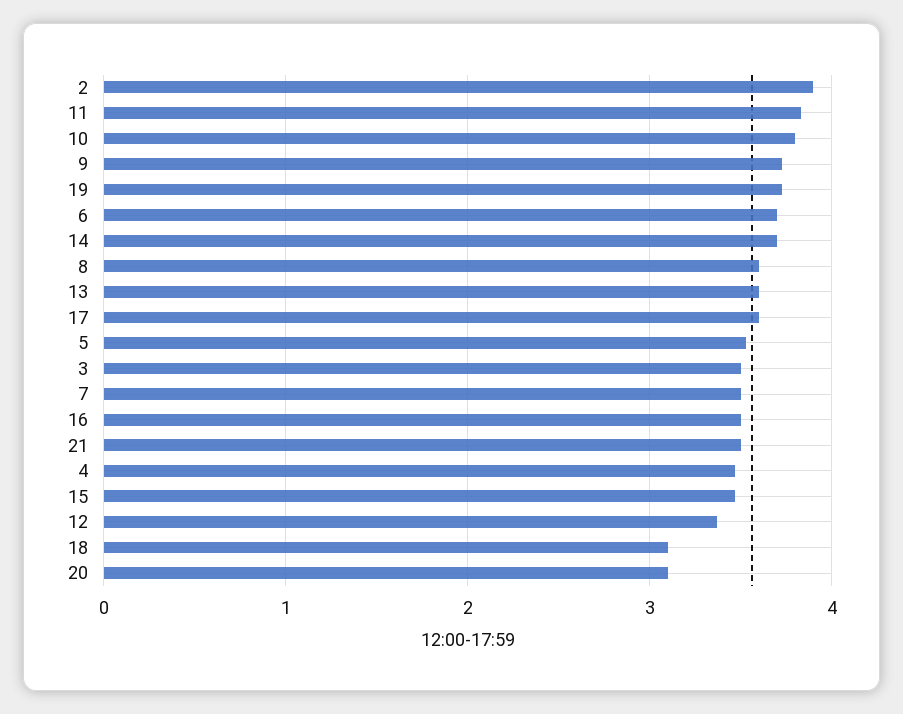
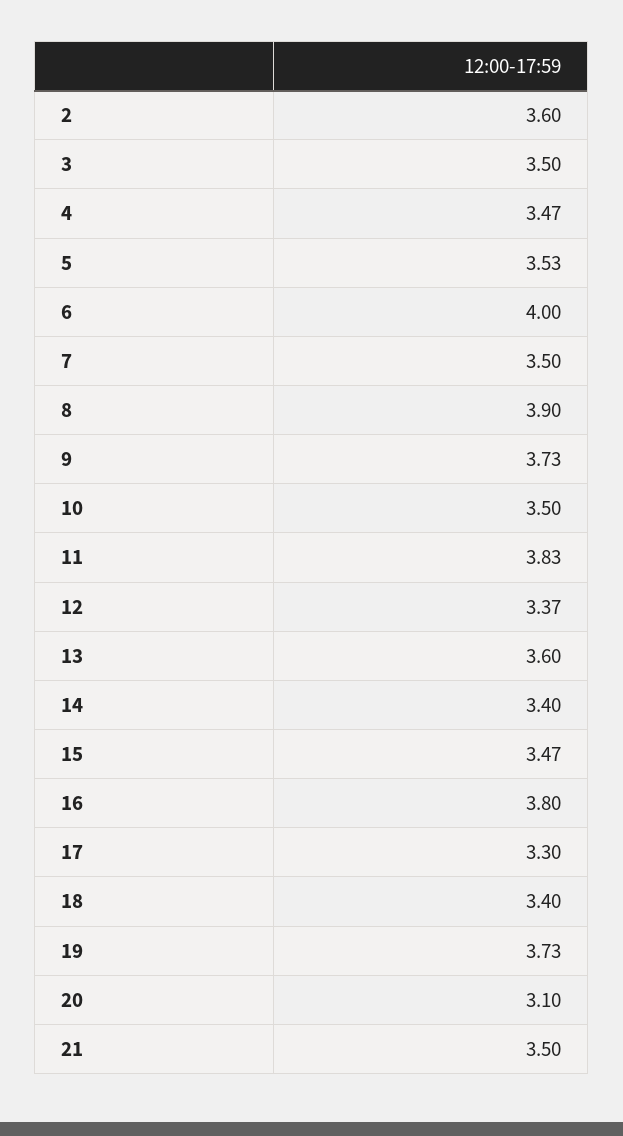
2: 3.9 -> 3.6
10: 3.8 -> 3.5
6: 3.7 -> 4
14: 3.7 -> 3.4
8: 3.6 -> 3.9
17: 3.6 -> 3.3
16: 3.5 -> 3.8
18: 3.1 -> 3.4

